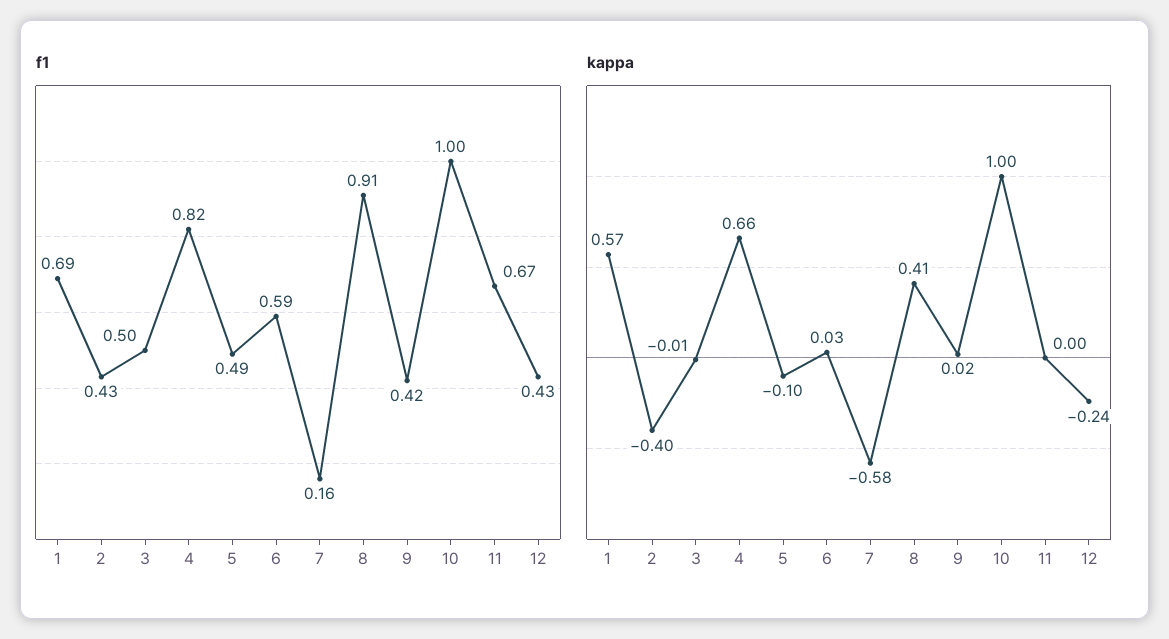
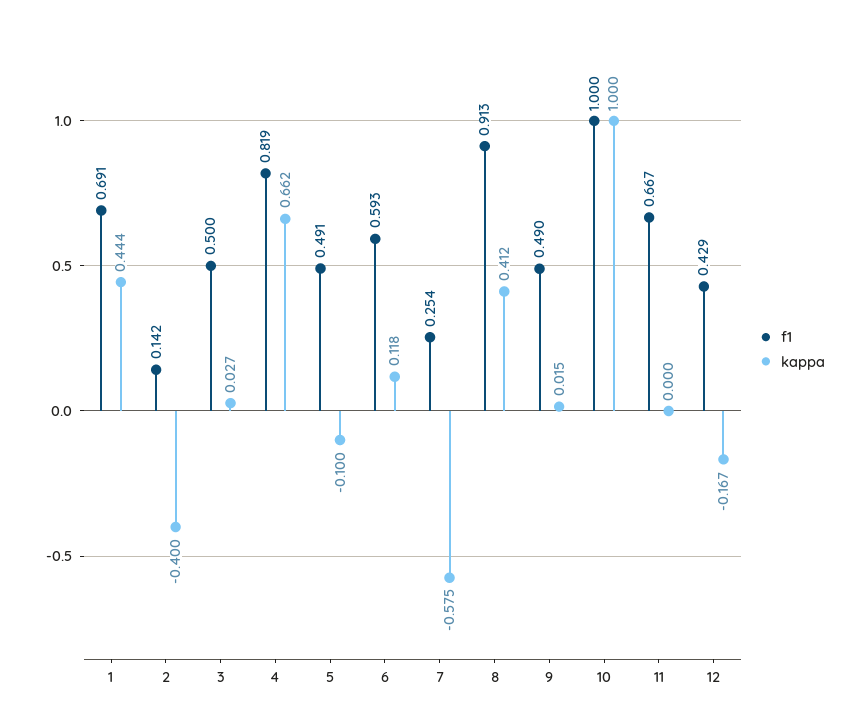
f1, 2: 0.43 -> 0.142
f1, 7: 0.16 -> 0.254
f1, 9: 0.42 -> 0.49
kappa, 1: 0.57 -> 0.444
kappa, 3: -0.01 -> 0.027
kappa, 6: 0.03 -> 0.118
kappa, 12: -0.24 -> -0.167

